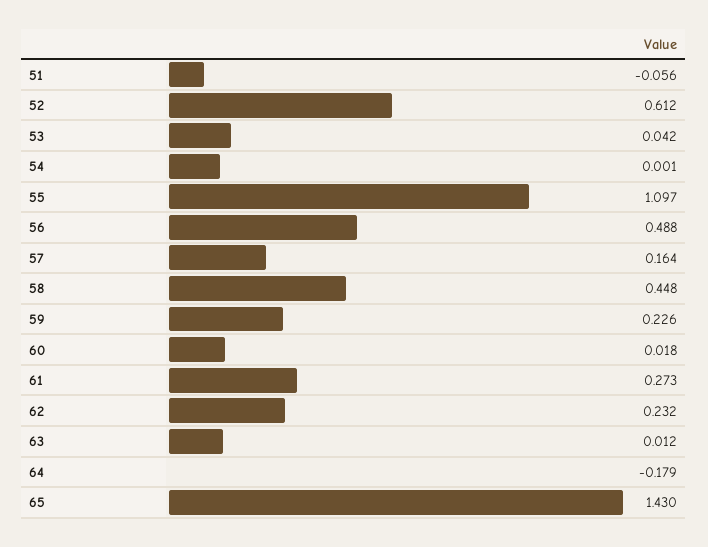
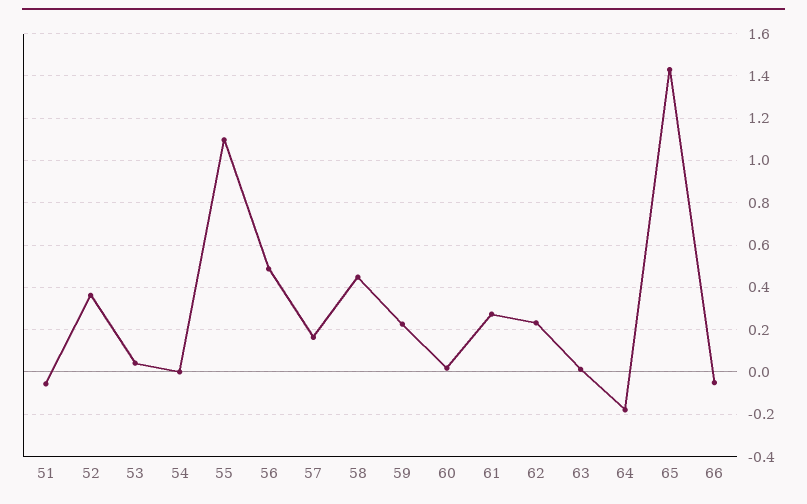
52: 0.612 -> 0.35
66: none -> -0.05

